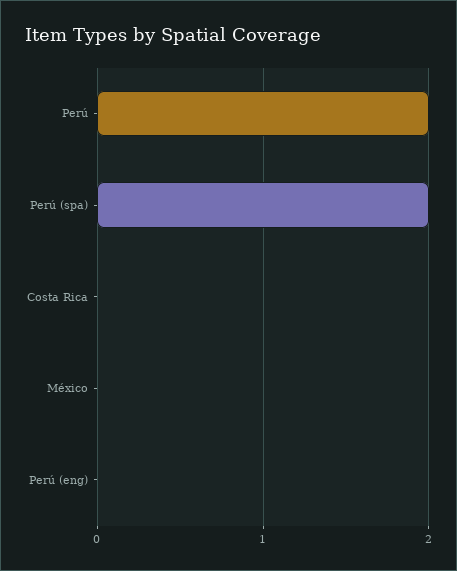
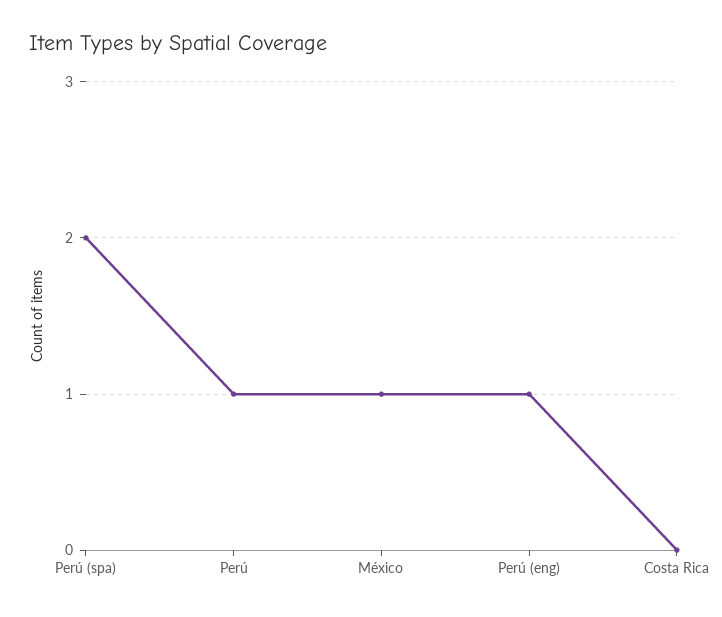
Perú: 2 -> 1
México: 0 -> 1
Perú (eng): 0 -> 1

